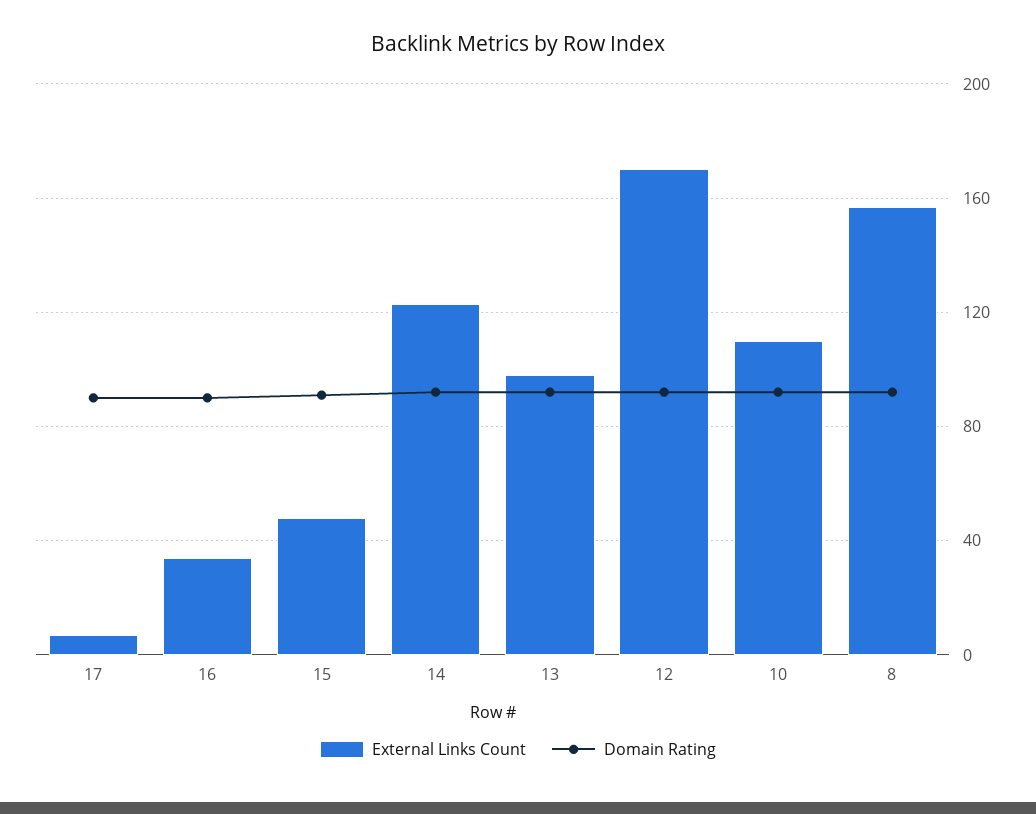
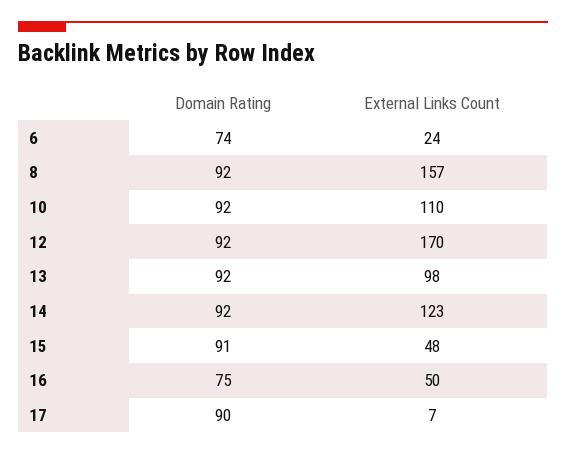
External Links Count, 16: 35 -> 50
Domain Rating, 16: 90 -> 75
Domain Rating, 6: none -> 74
External Links Count, 6: none -> 24

